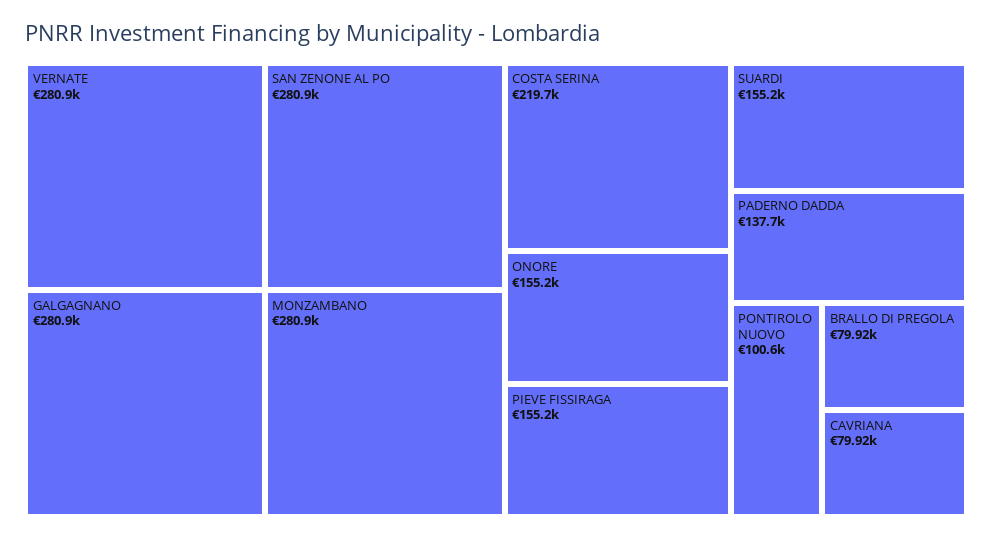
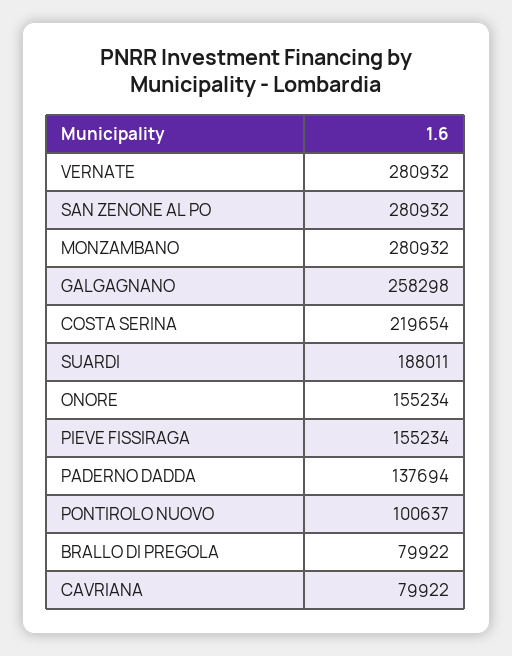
GALGAGNANO: 280900 -> 258298
SUARDI: 155200 -> 188011

